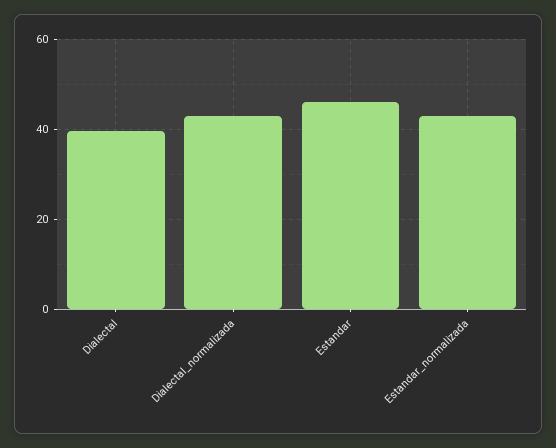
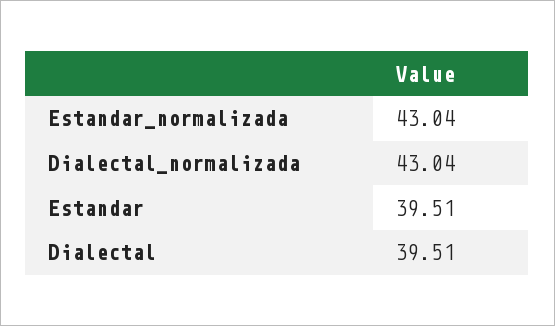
Estandar: 46 -> 39.51

